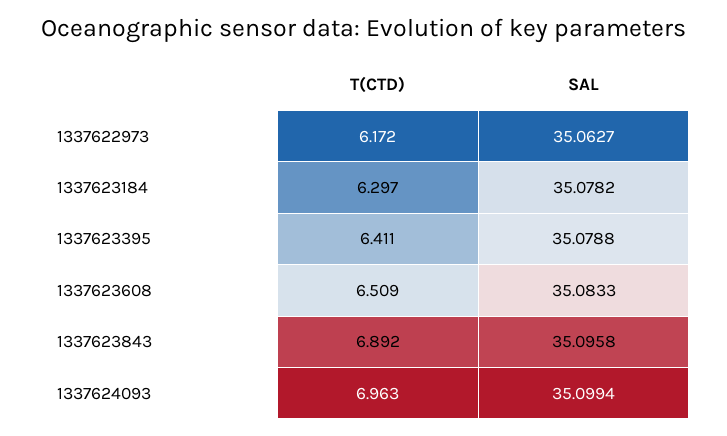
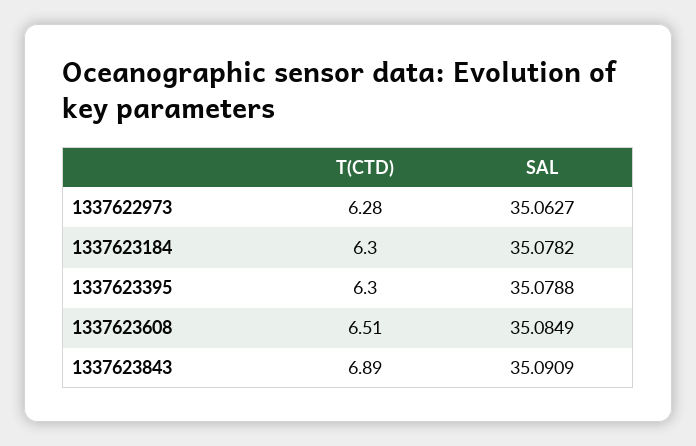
T(CTD), 1337622973: 6.172 -> 6.28
T(CTD), 1337623395: 6.411 -> 6.3
SAL, 1337623608: 35.0833 -> 35.0849
SAL, 1337623843: 35.0958 -> 35.0909
T(CTD), 1337624093: 6.963 -> none
SAL, 1337624093: 35.0994 -> none

